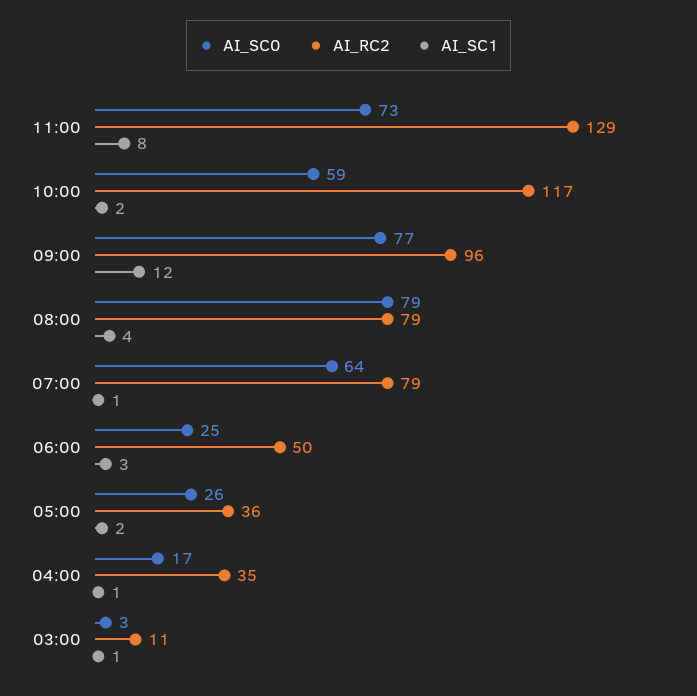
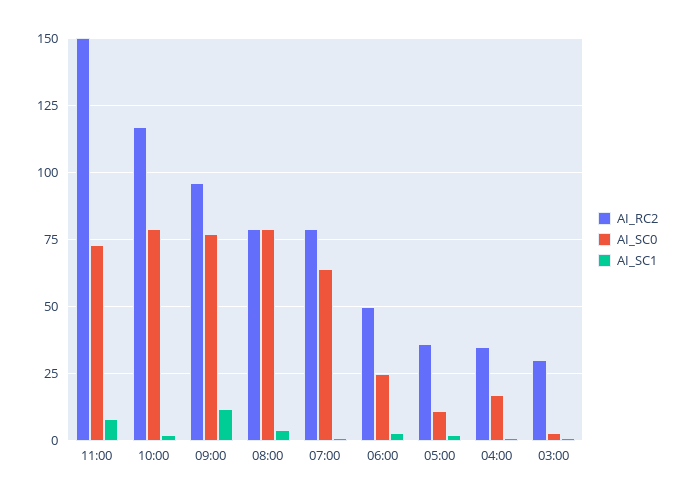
AI_RC2, 11:00: 129 -> 150
AI_SC0, 10:00: 59 -> 80
AI_SC0, 05:00: 26 -> 10
AI_RC2, 03:00: 11 -> 30

